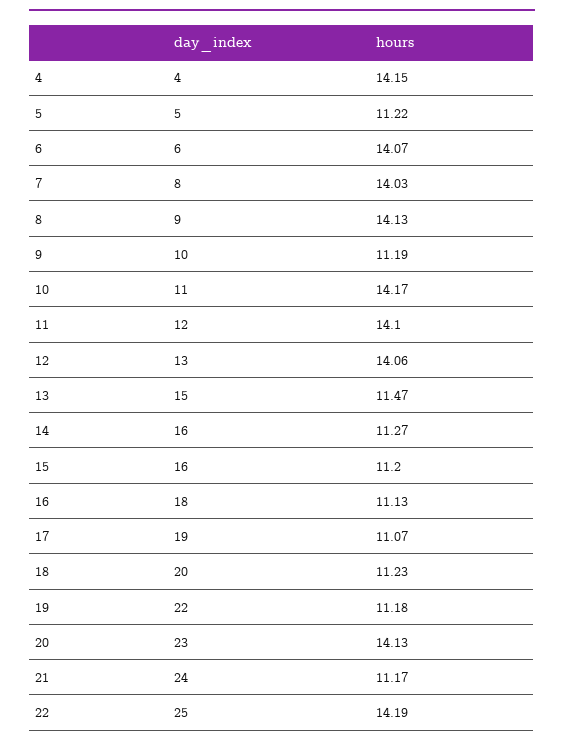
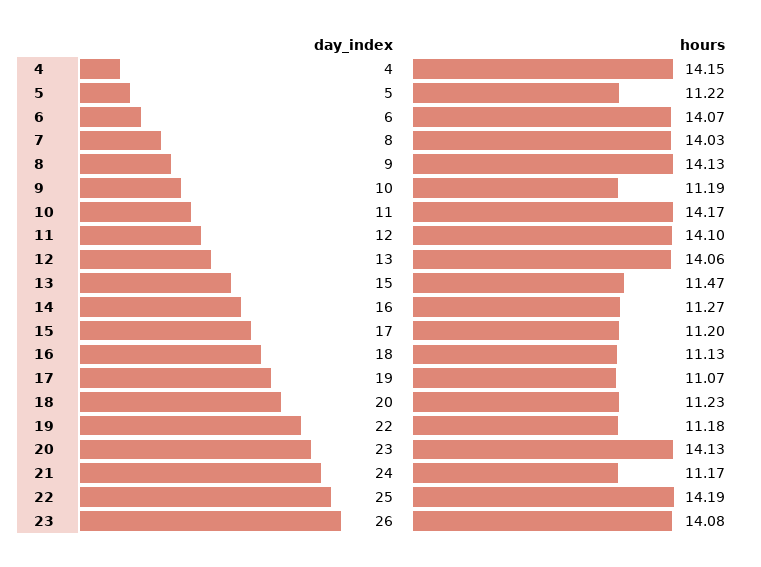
day_index, 15: 16 -> 17
day_index, 23: none -> 26
hours, 23: none -> 14.08

